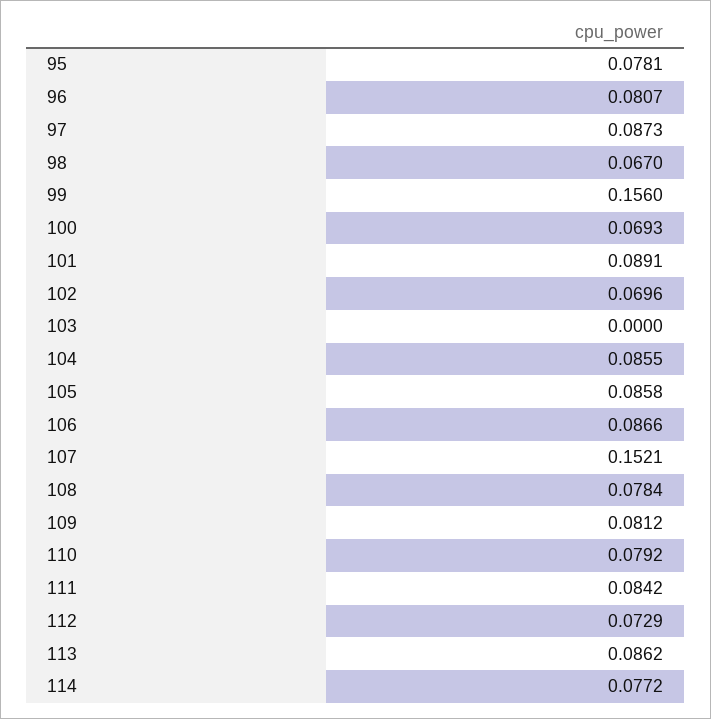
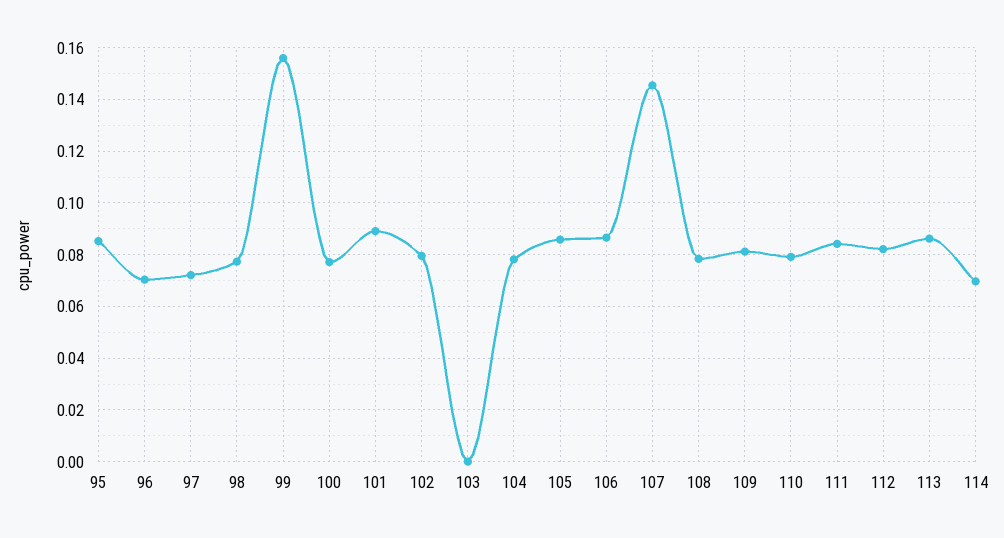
95: 0.0781 -> 0.085
96: 0.0807 -> 0.07
97: 0.0873 -> 0.0725
98: 0.067 -> 0.0775
100: 0.0693 -> 0.0775
102: 0.0696 -> 0.08
104: 0.0855 -> 0.0775
107: 0.1521 -> 0.145
112: 0.0729 -> 0.0825
114: 0.0772 -> 0.07

